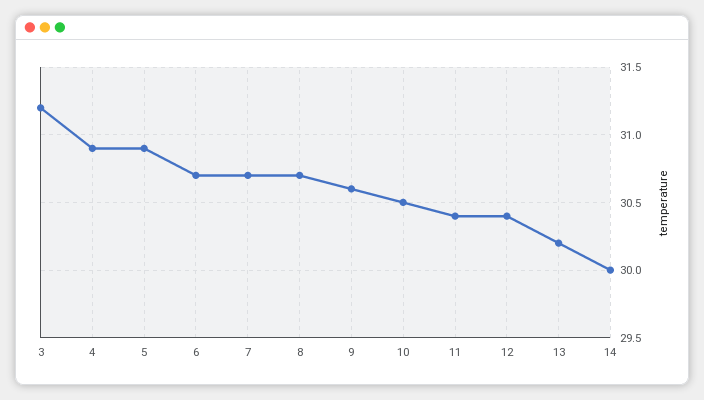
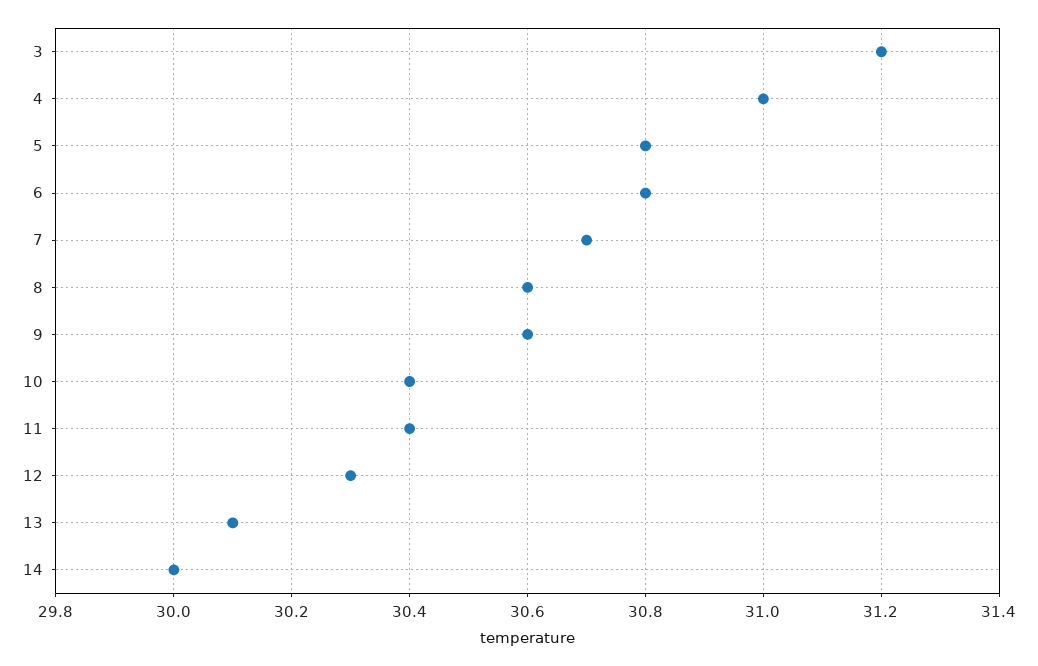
4: 30.9 -> 31
5: 30.9 -> 30.8
6: 30.7 -> 30.8
8: 30.7 -> 30.6
10: 30.5 -> 30.4
12: 30.4 -> 30.3
13: 30.2 -> 30.1

